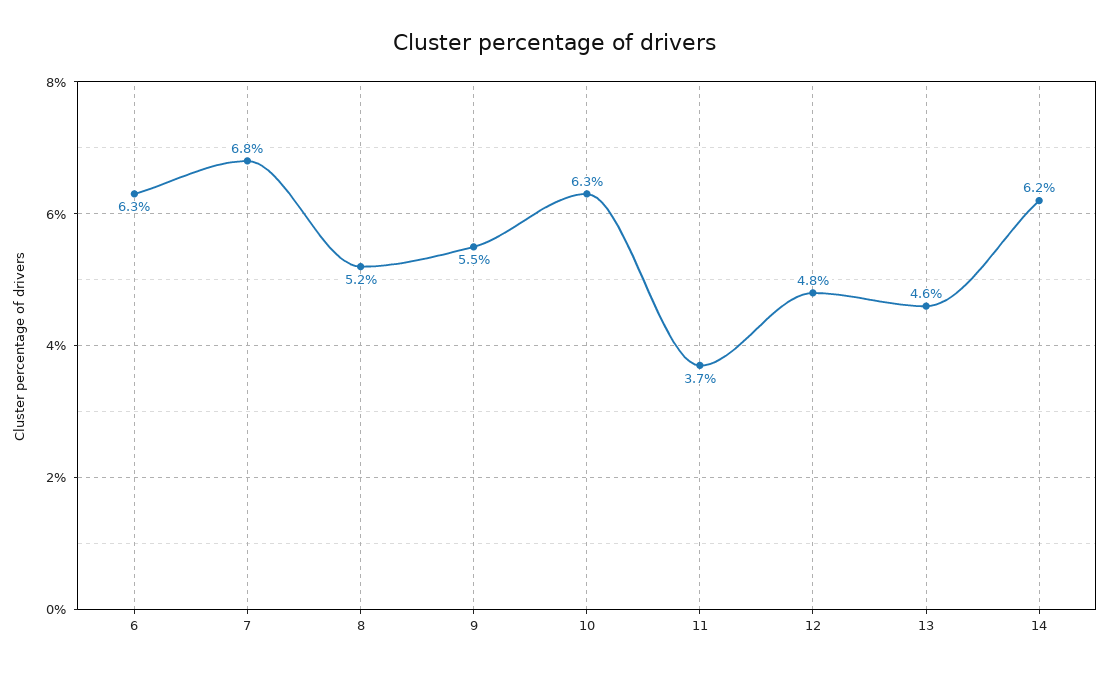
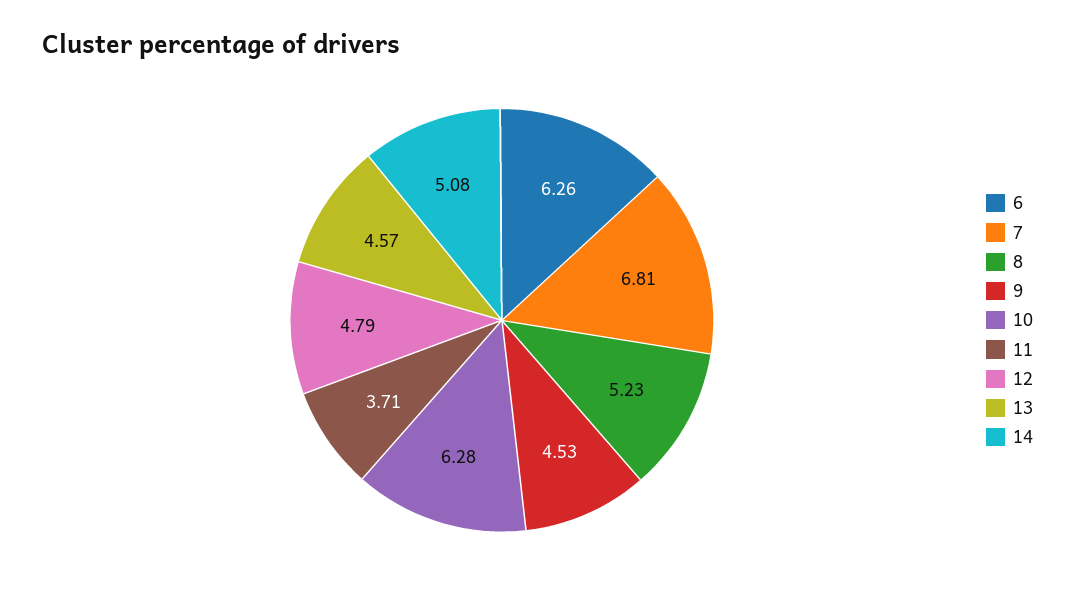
9: 5.5 -> 4.53
14: 6.2 -> 5.08

